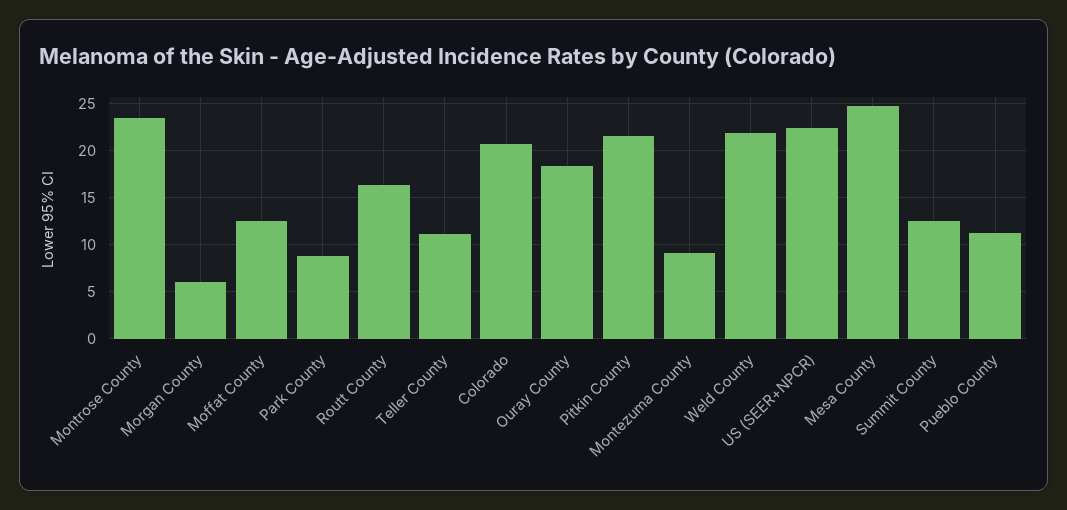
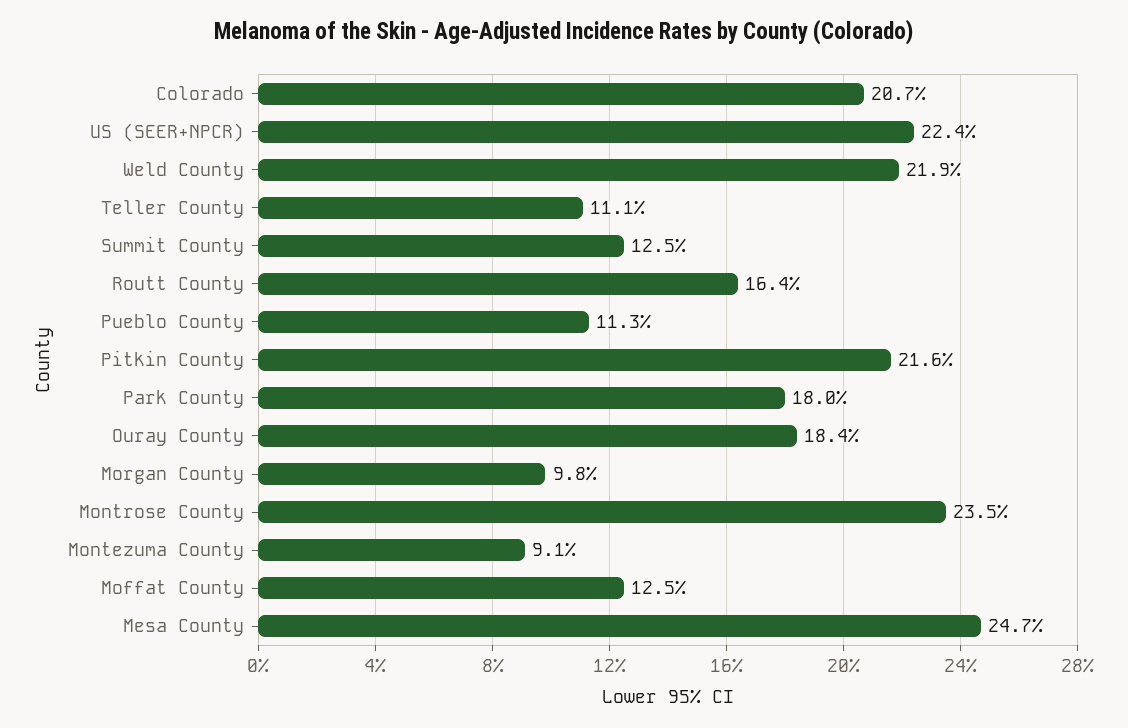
Morgan County: 6 -> 9.8
Park County: 9 -> 18

